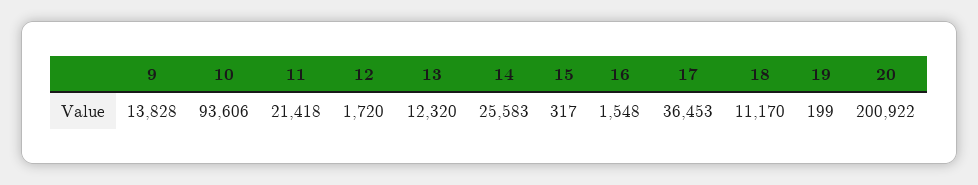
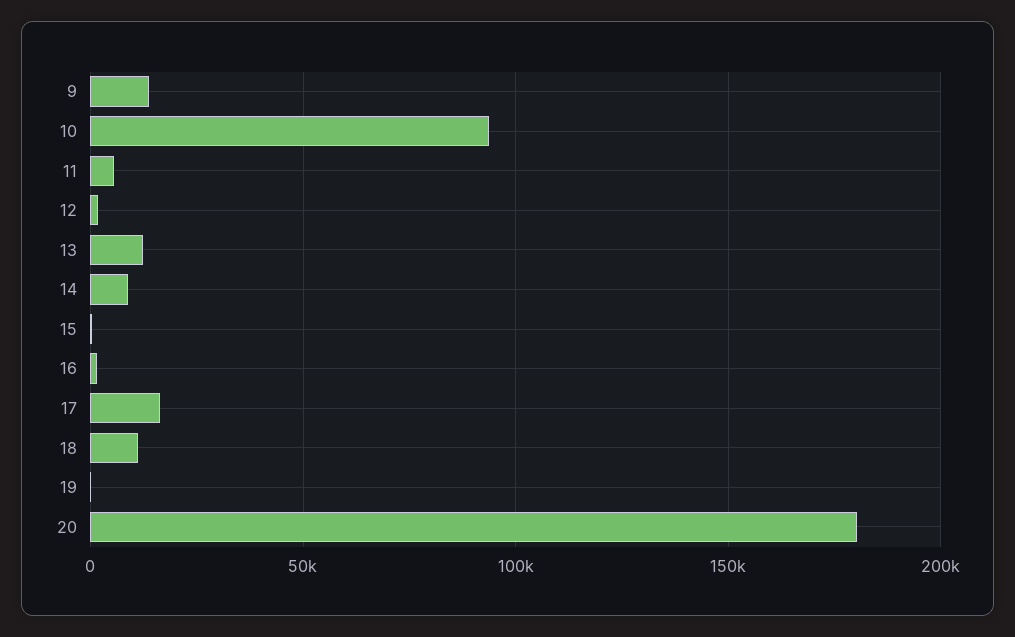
11: 21418 -> 5000
14: 25583 -> 10000
17: 36453 -> 15000
20: 200922 -> 180000

